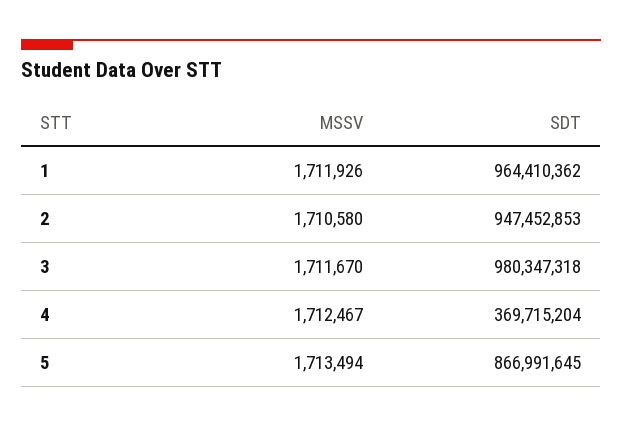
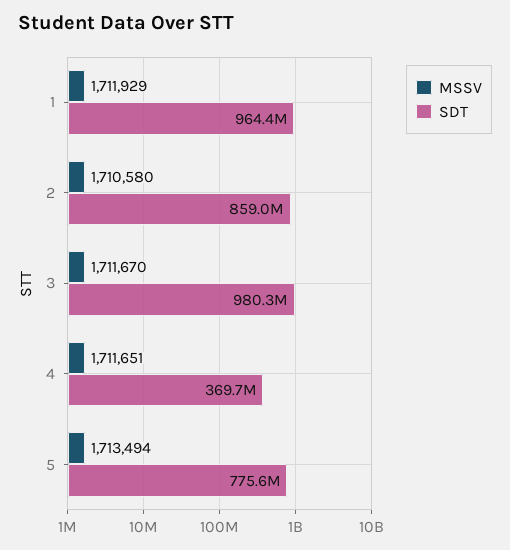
MSSV, 1: 1711926 -> 1711929
SDT, 2: 947452853 -> 859000000
MSSV, 4: 1712467 -> 1711651
SDT, 5: 866991645 -> 775600000

